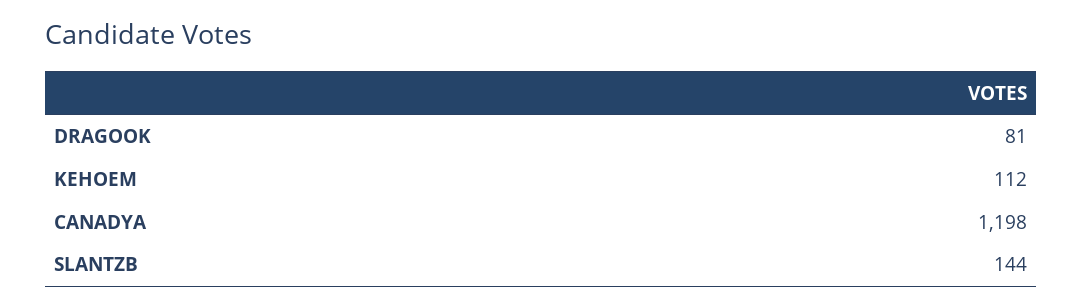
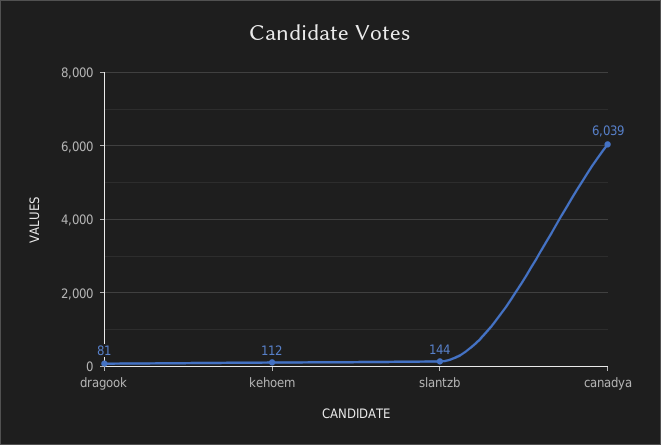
CANADYA: 1198 -> 6039

